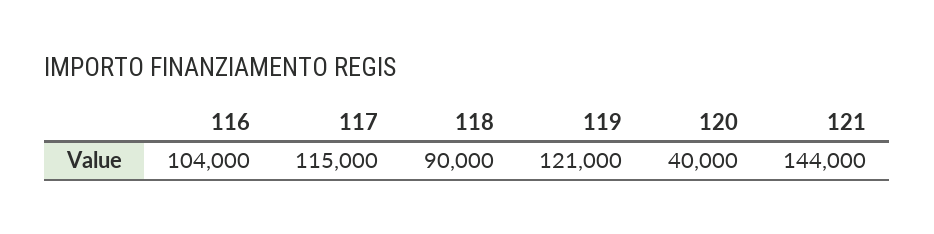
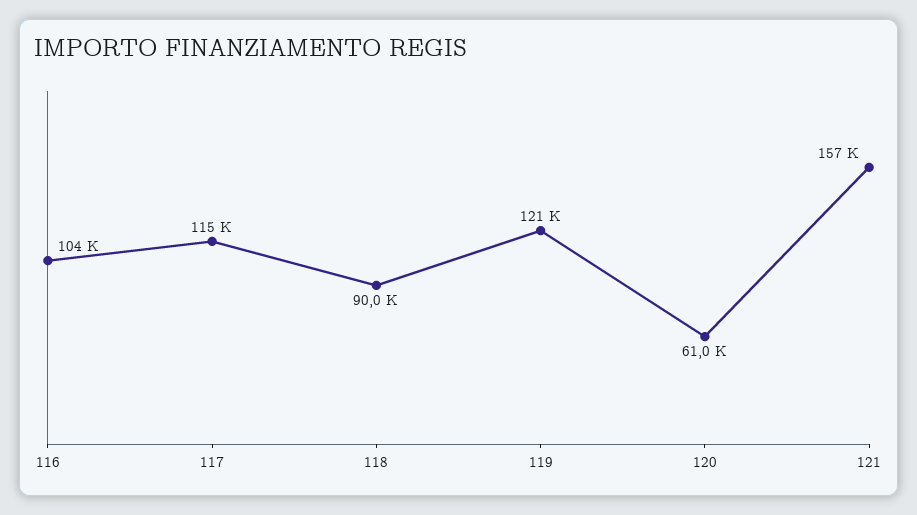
120: 40000 -> 61000
121: 144000 -> 157000

